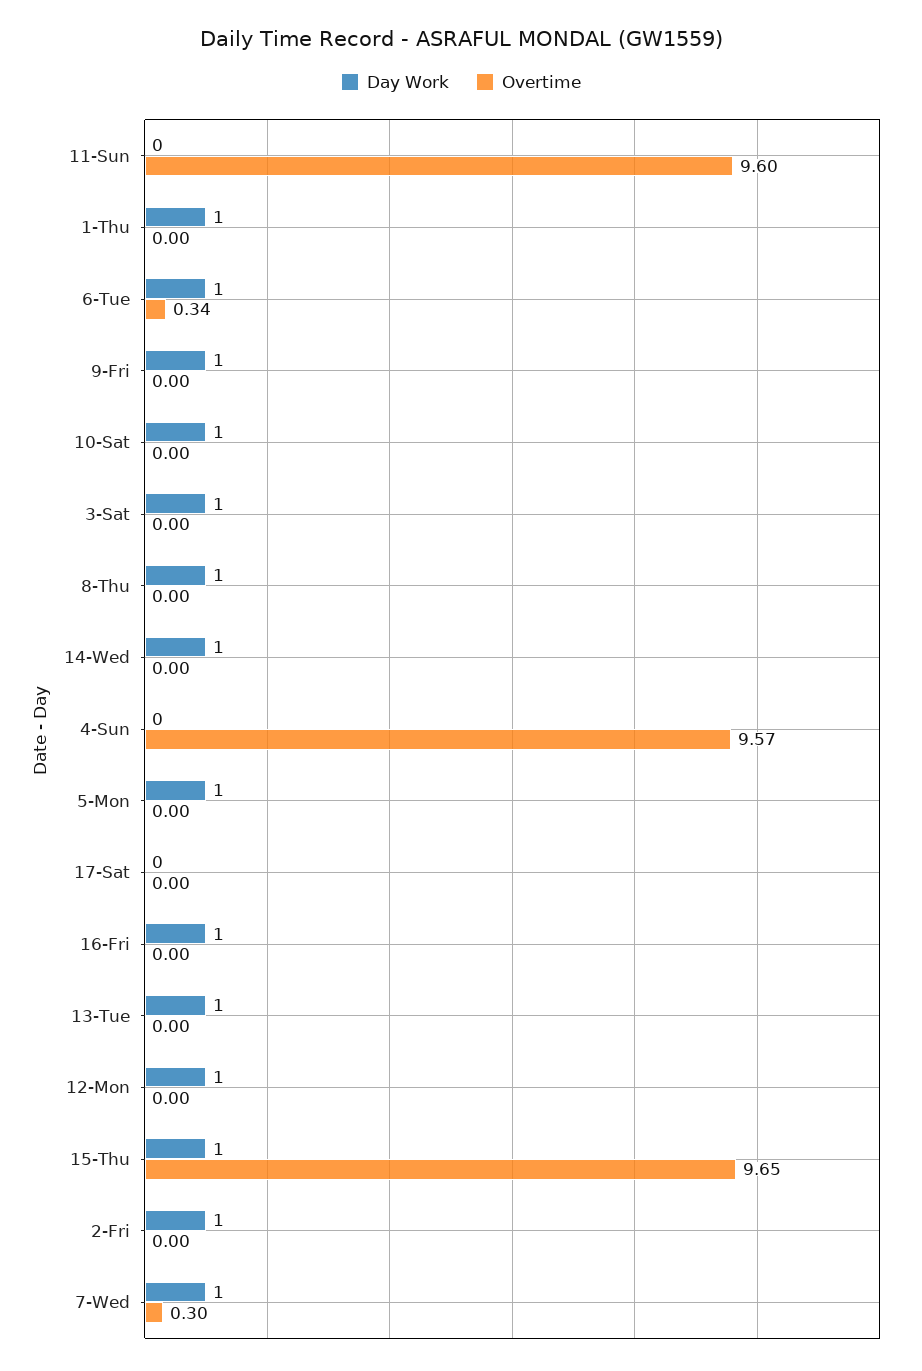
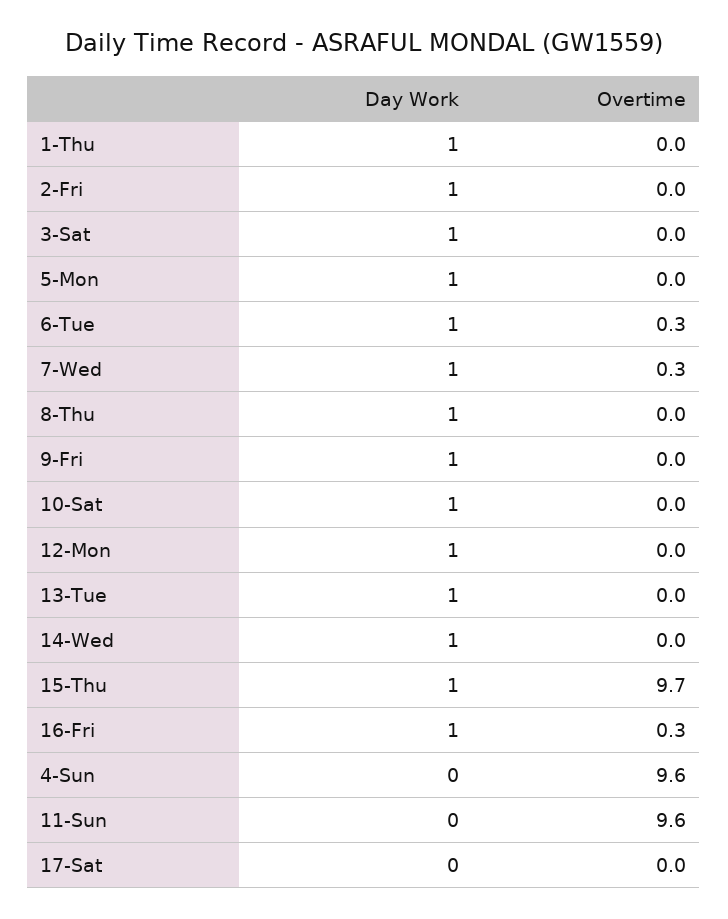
Overtime, 16-Fri: 0 -> 0.3

